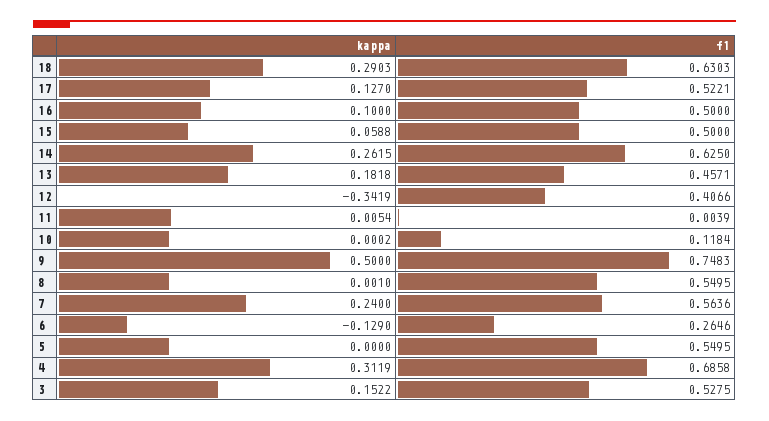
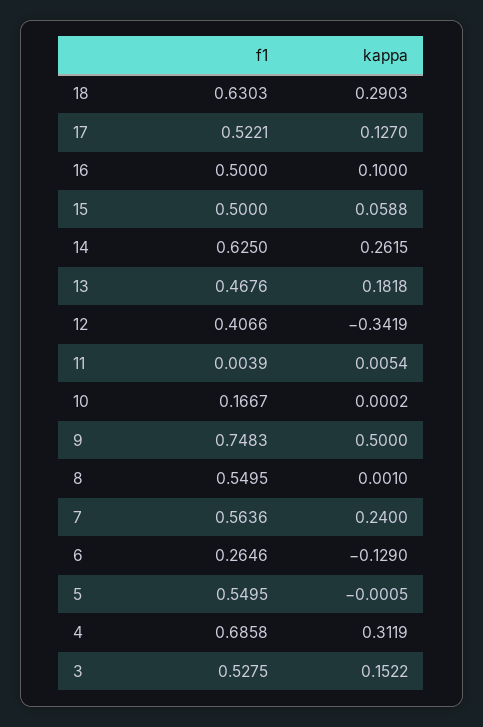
f1, 13: 0.4571 -> 0.4676
f1, 10: 0.1184 -> 0.1667
kappa, 5: 0 -> -0.0005

